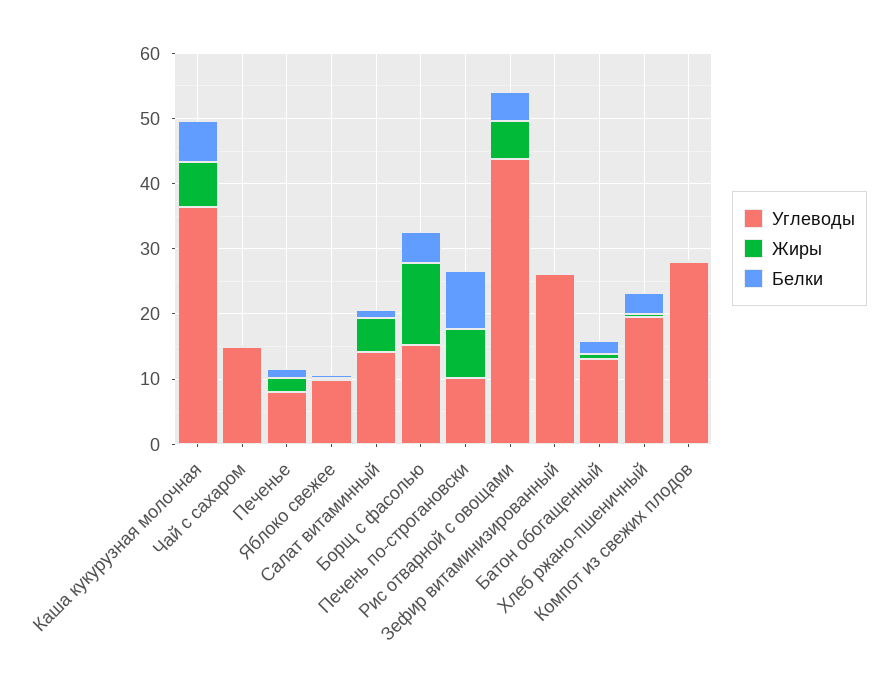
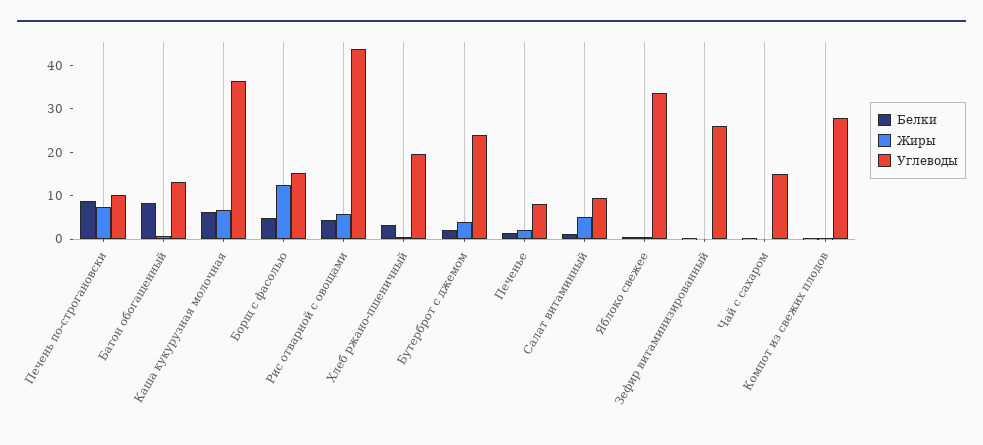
Углеводы, Яблоко свежее: 10 -> 34
Углеводы, Салат витаминный: 14 -> 10
Белки, Батон обогащенный: 2 -> 8
Белки, Бутерброт с джемом: none -> 2
Жиры, Бутерброт с джемом: none -> 4
Углеводы, Бутерброт с джемом: none -> 24

